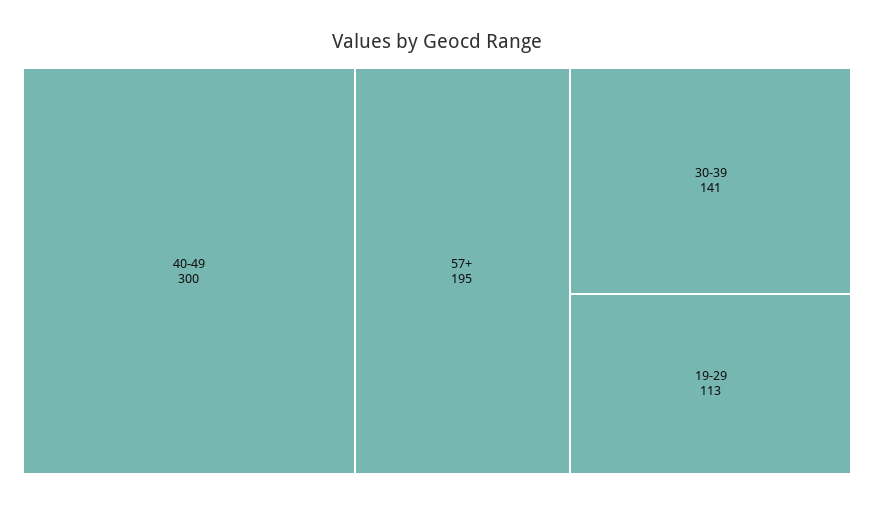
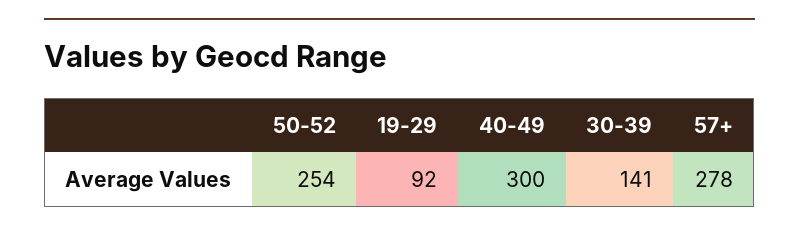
57+: 195 -> 278
19-29: 113 -> 92
50-52: none -> 254

